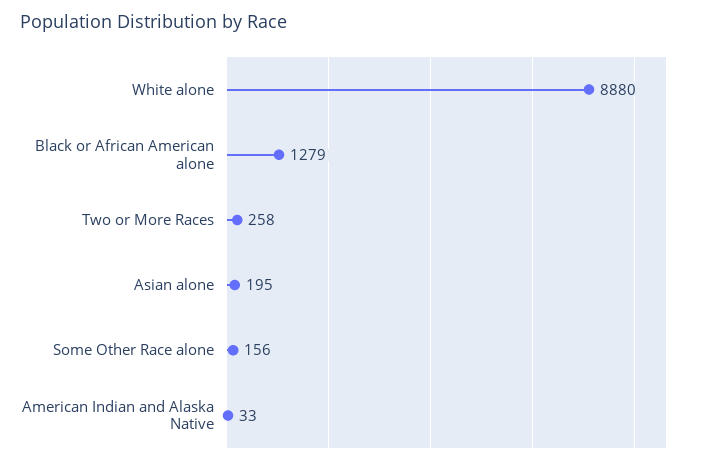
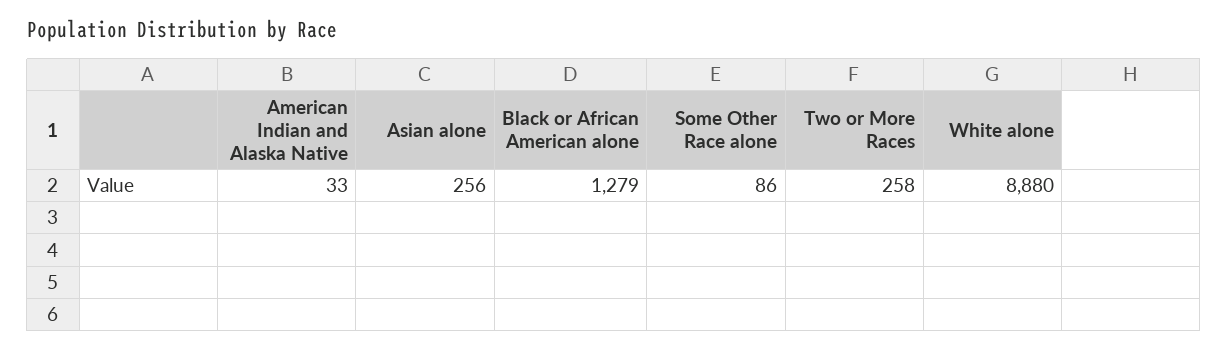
Asian alone: 195 -> 256
Some Other Race alone: 156 -> 86

